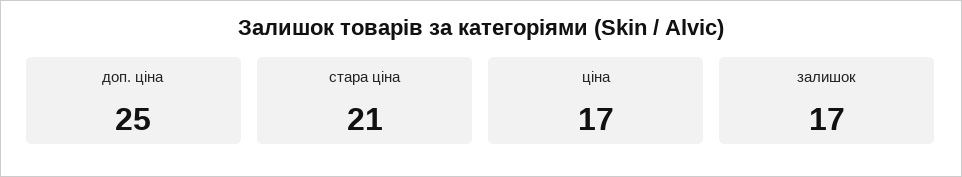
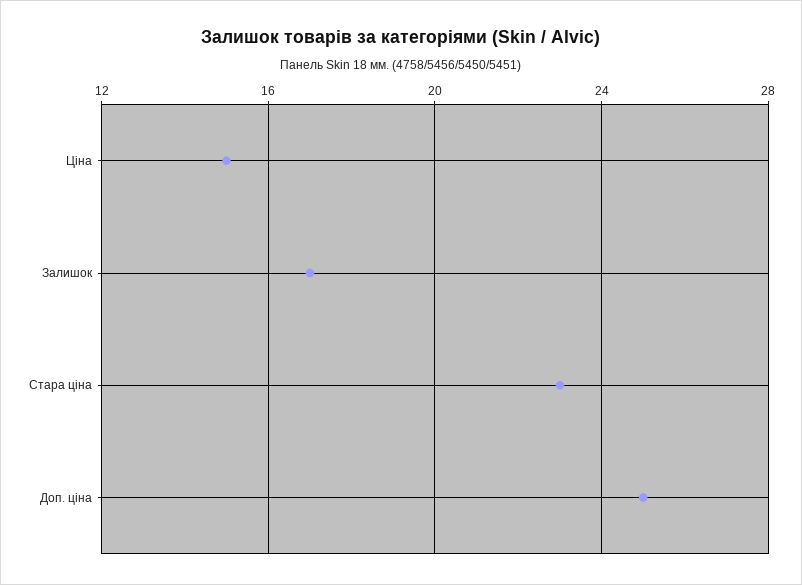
стара ціна: 21 -> 23
ціна: 17 -> 15

